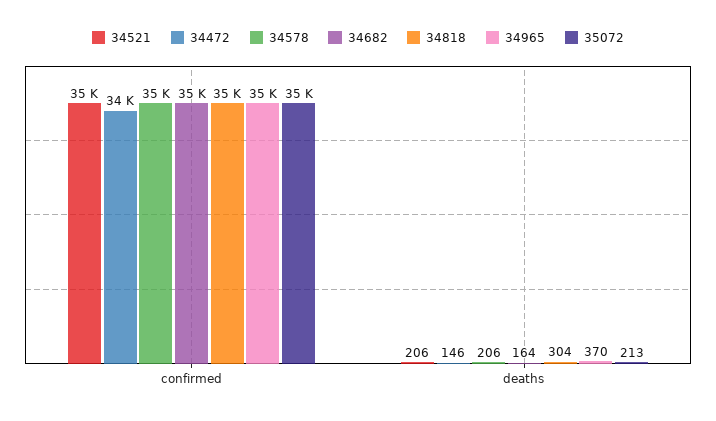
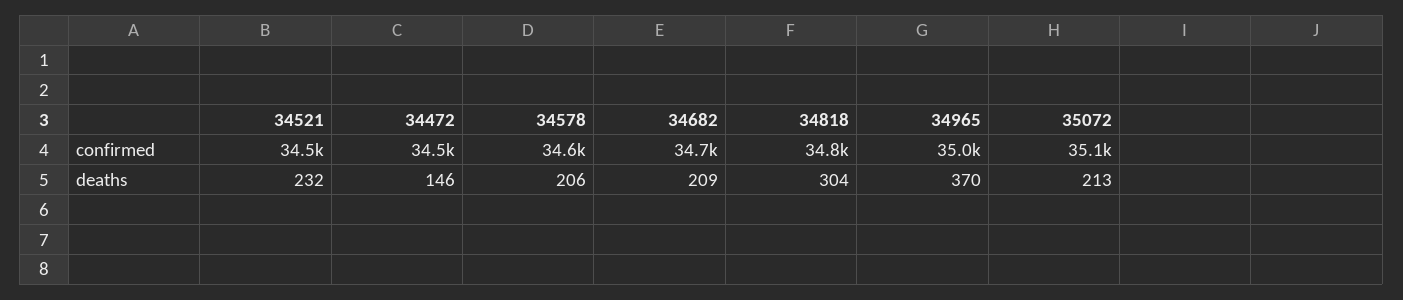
34521, deaths: 206 -> 232
34682, deaths: 164 -> 209

